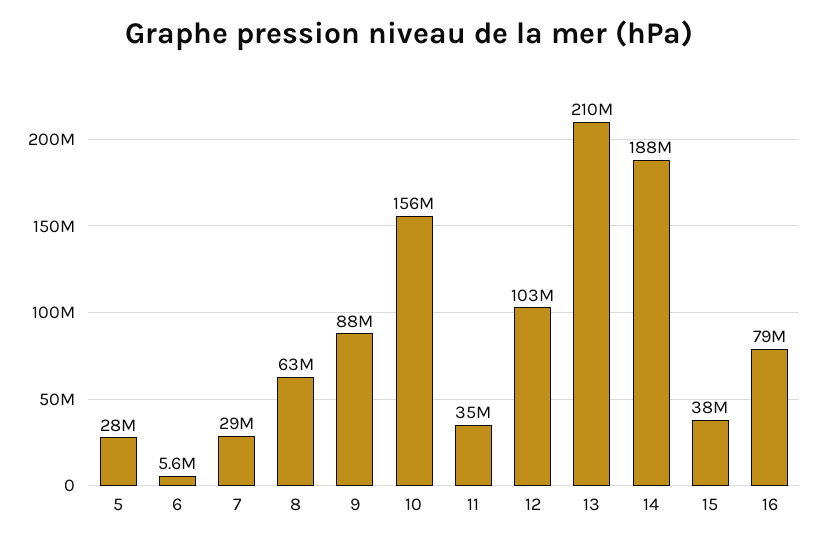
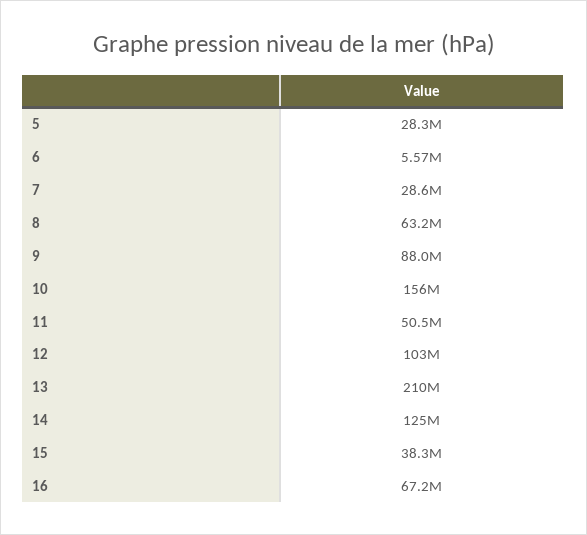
11: 35000000 -> 50500000
14: 188000000 -> 125000000
16: 79000000 -> 67200000

